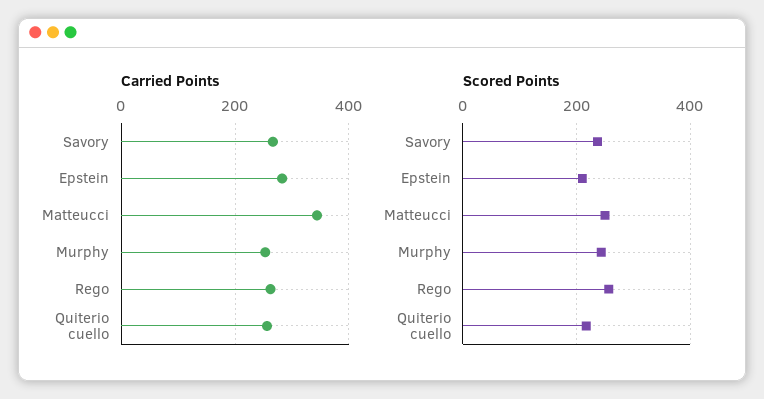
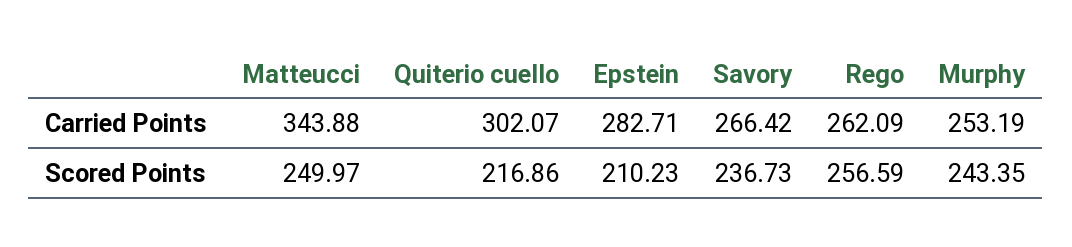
Carried Points, Quiterio cuello: 260 -> 302.07

